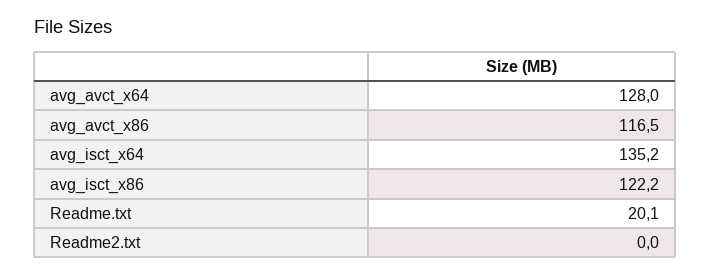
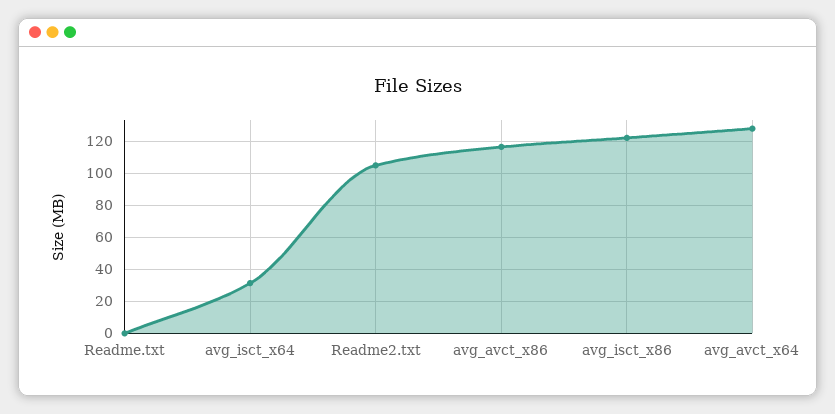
avg_isct_x64: 135.2 -> 30
Readme.txt: 20.1 -> 0
Readme2.txt: 0 -> 105

